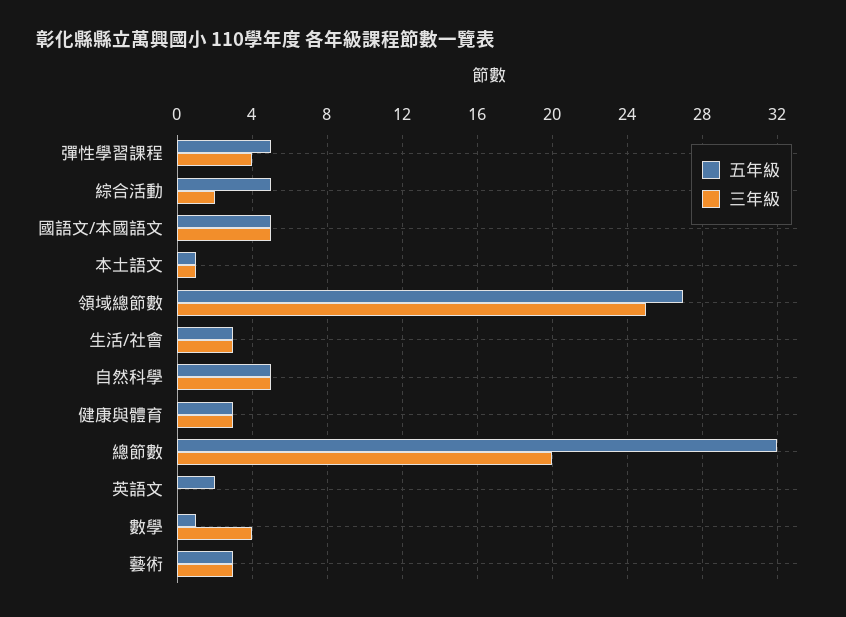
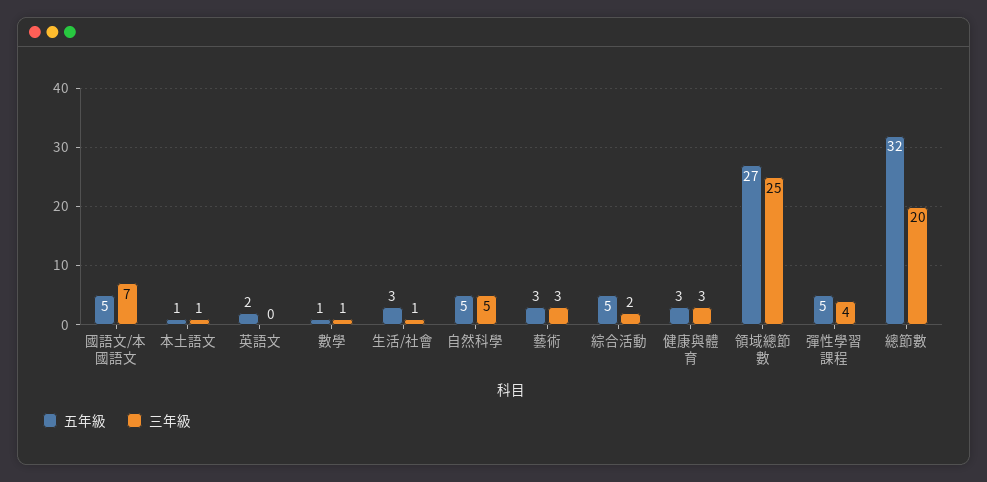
三年級, 國語文/本國語文: 5 -> 7
三年級, 生活/社會: 3 -> 1
三年級, 數學: 4 -> 1

